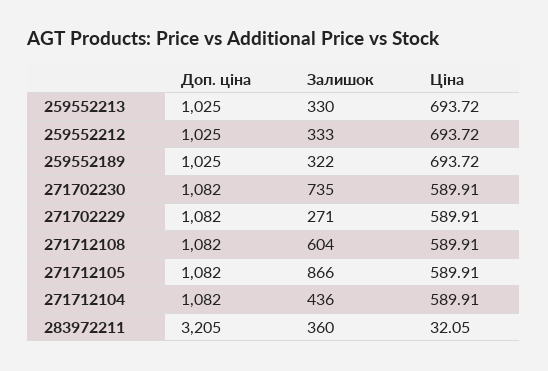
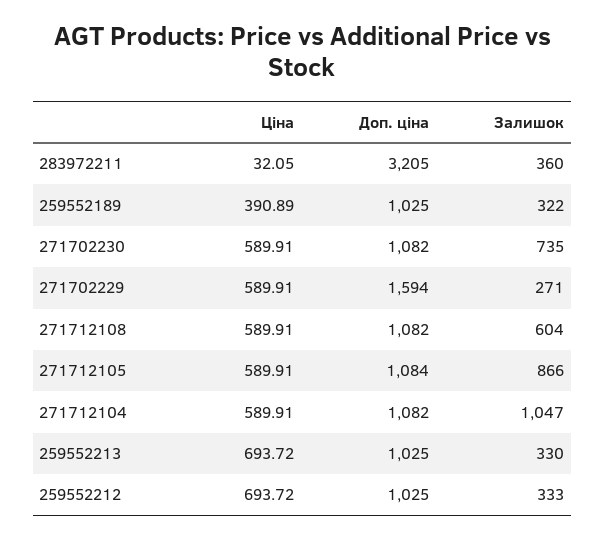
Ціна, 259552189: 693.72 -> 390.89
Доп. ціна, 271702229: 1082 -> 1594
Доп. ціна, 271712105: 1082 -> 1084
Залишок, 271712104: 436 -> 1047

